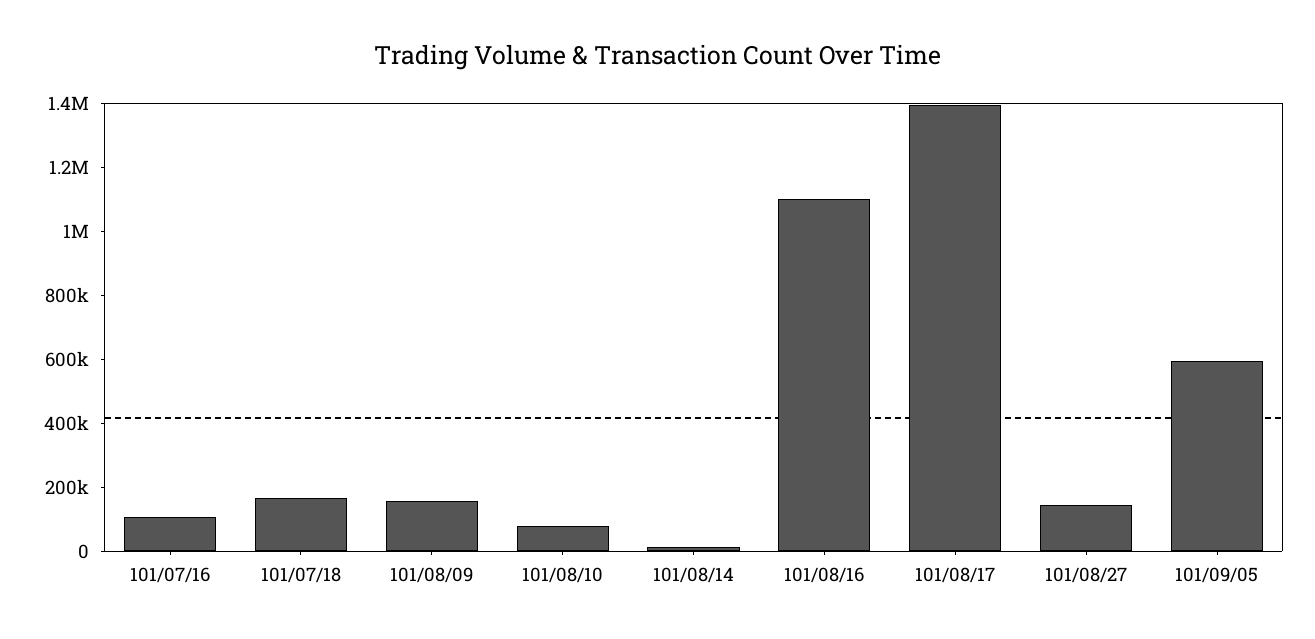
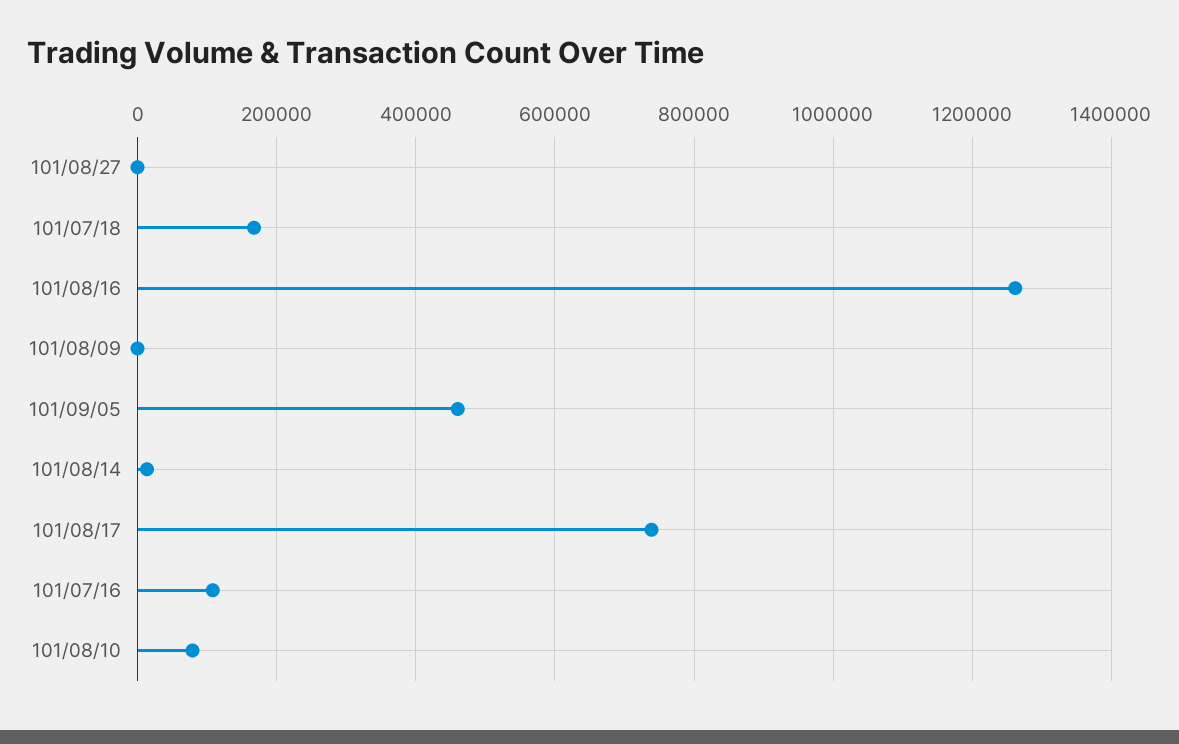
101/08/09: 150000 -> 0
101/08/16: 1100000 -> 1260000
101/08/17: 1400000 -> 740000
101/08/27: 150000 -> 0
101/09/05: 600000 -> 460000

